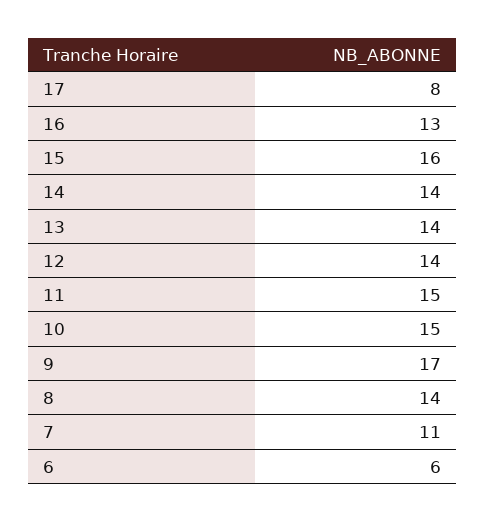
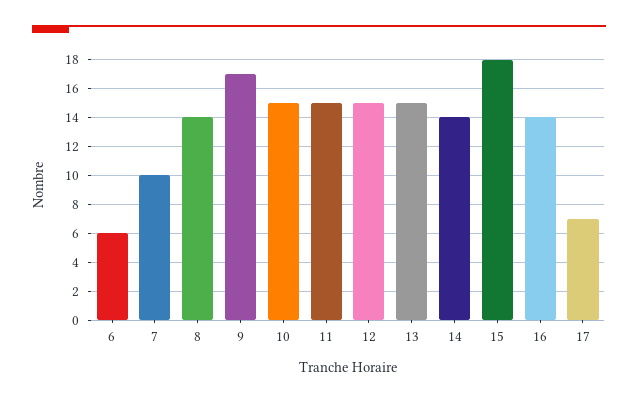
17: 8 -> 7
16: 13 -> 14
15: 16 -> 18
13: 14 -> 15
12: 14 -> 15
7: 11 -> 10

